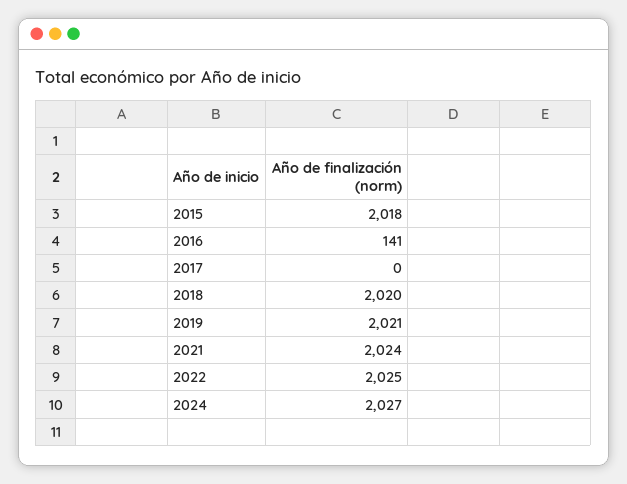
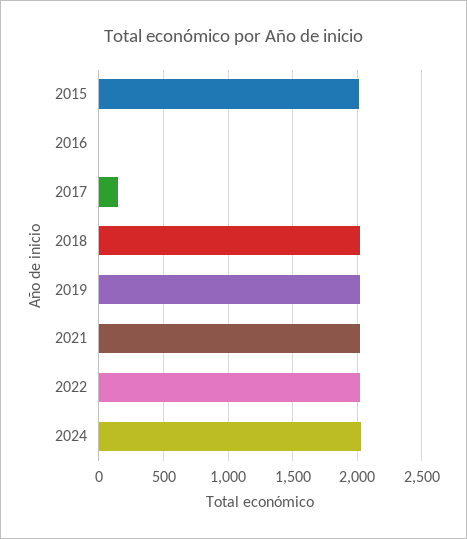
2016: 141 -> 0
2017: 0 -> 150

